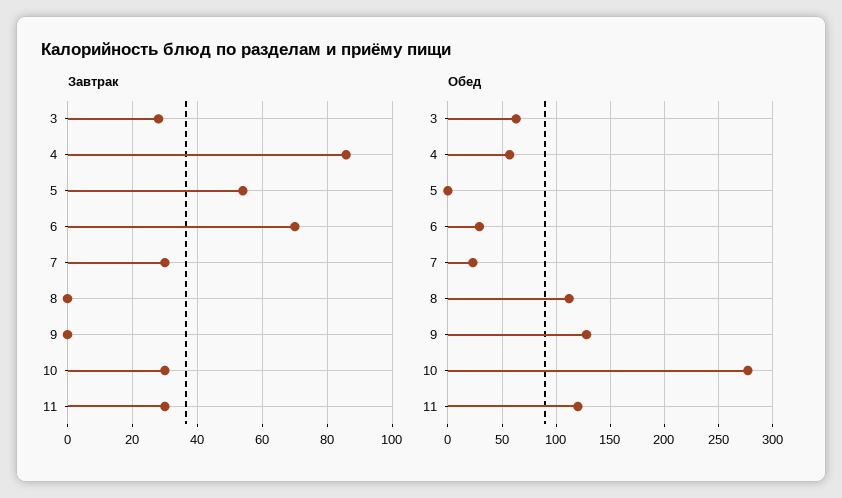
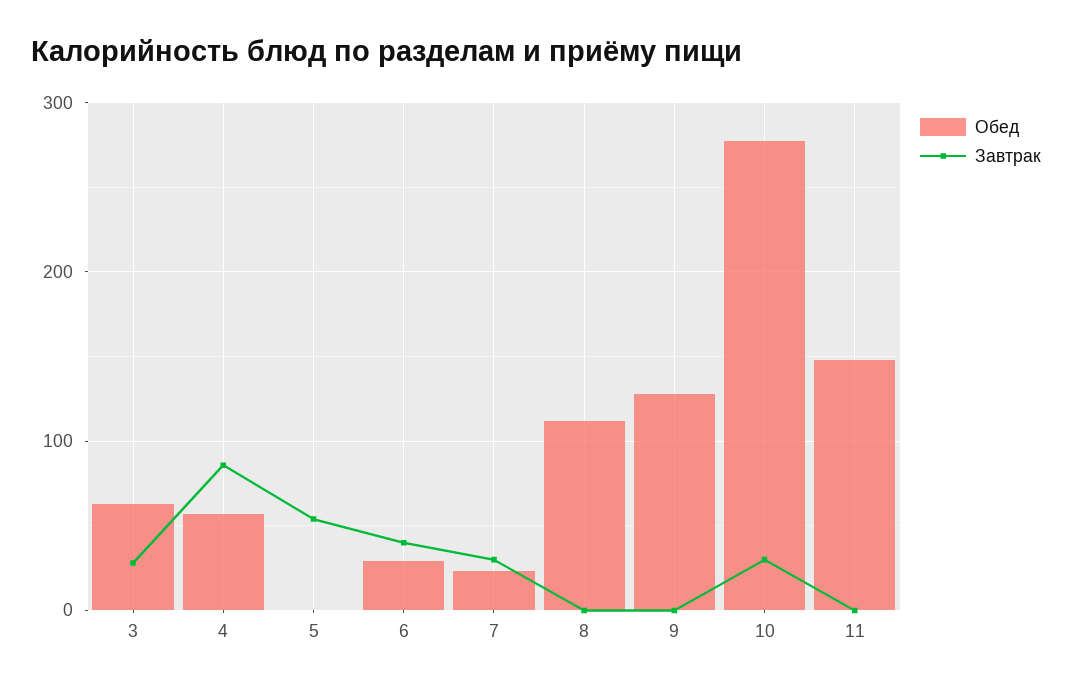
Завтрак, 6: 70 -> 40
Завтрак, 11: 30 -> 0
Обед, 11: 120 -> 150

